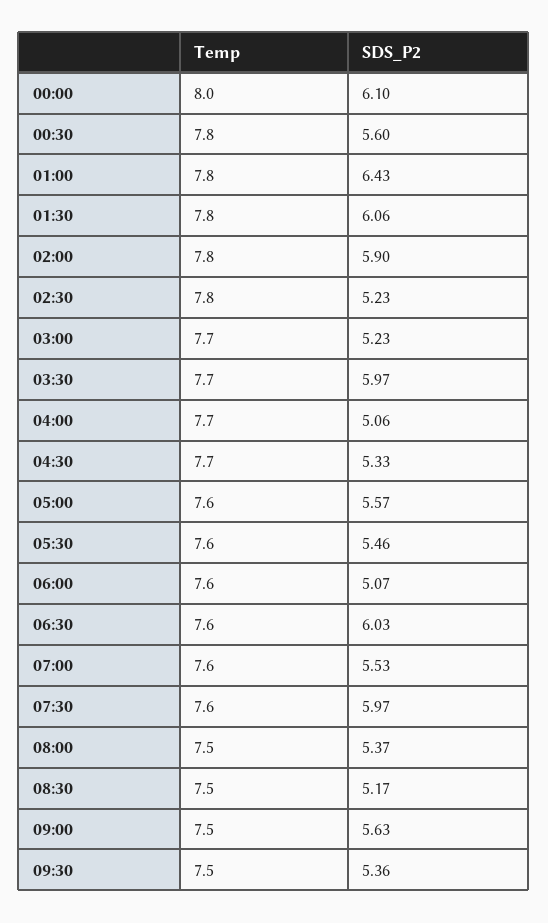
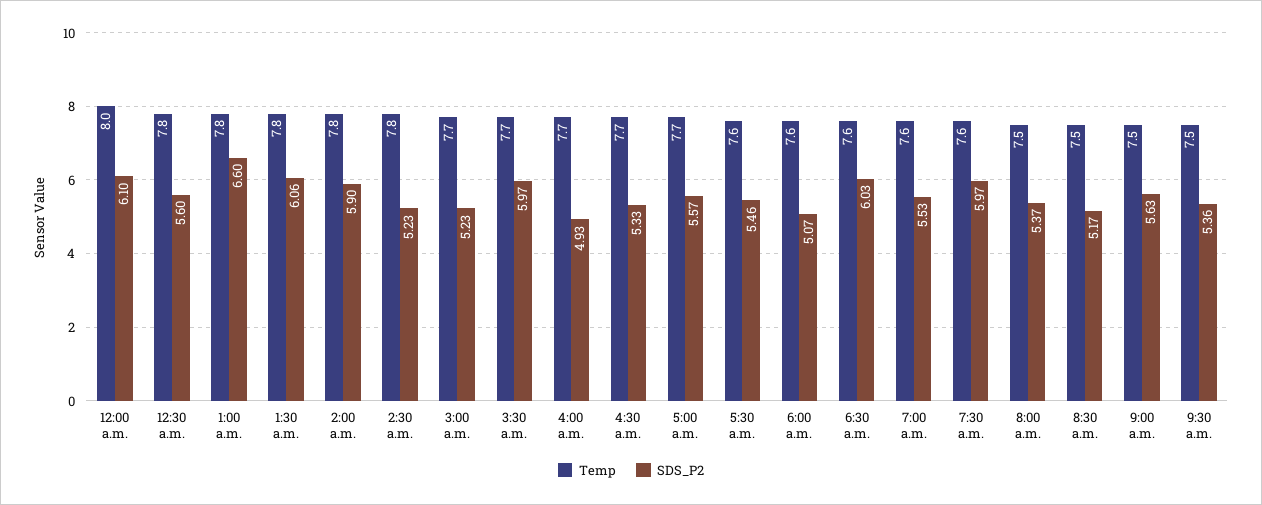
SDS_P2, 01:00: 6.43 -> 6.6
SDS_P2, 04:00: 5.06 -> 4.93
Temp, 05:00: 7.6 -> 7.7

